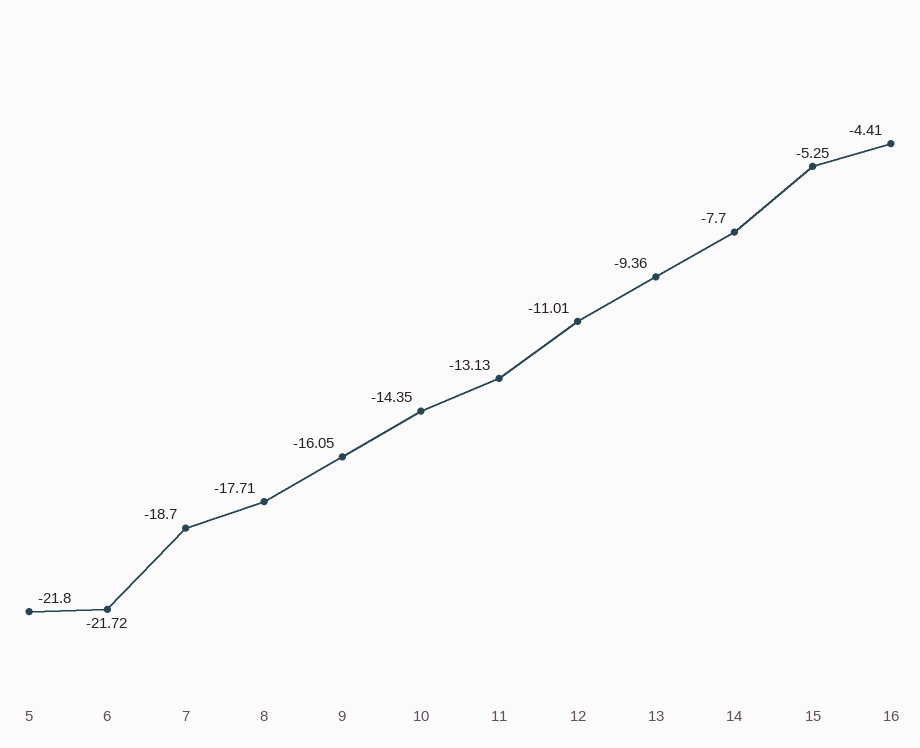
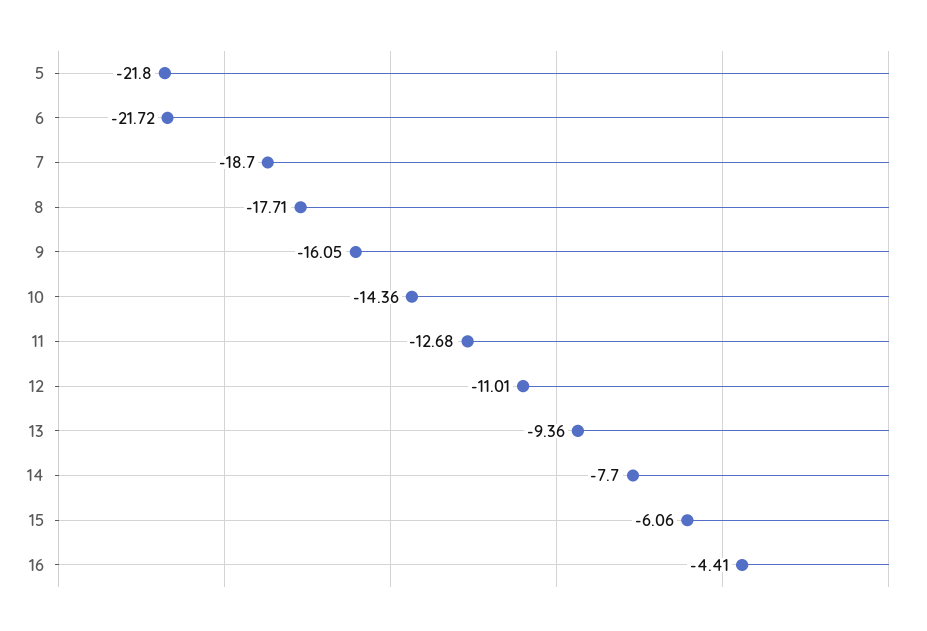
10: -14.35 -> -14.36
11: -13.13 -> -12.68
15: -5.25 -> -6.06

